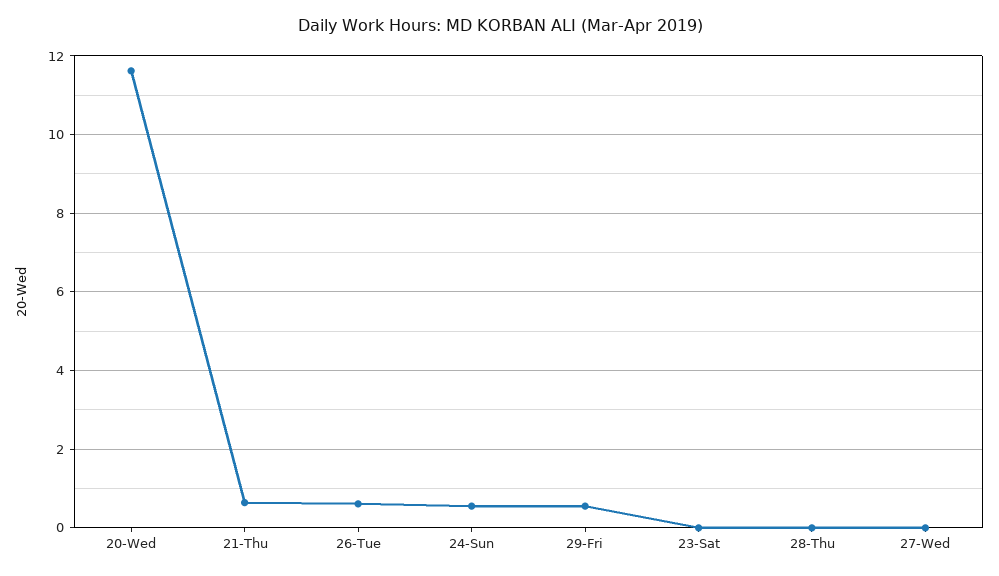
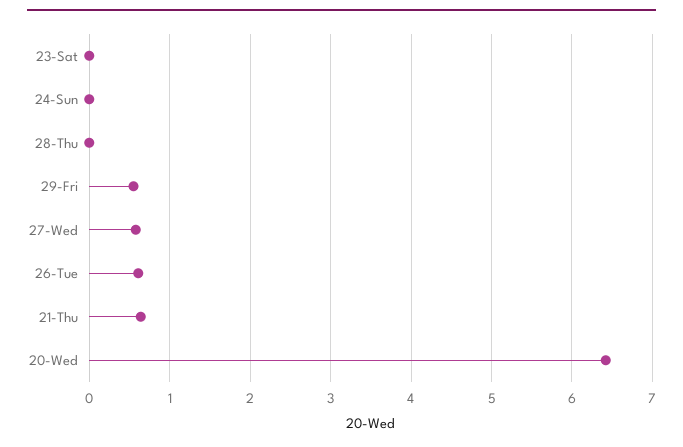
20-Wed: 11.6 -> 6.4
24-Sun: 0.6 -> 0
27-Wed: 0 -> 0.6

